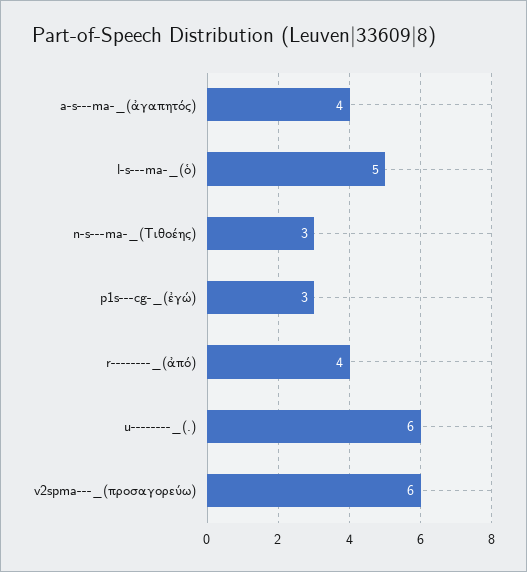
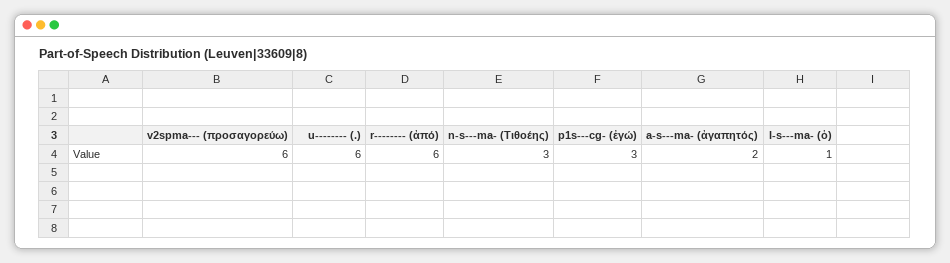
a-s---ma-_(ἀγαπητός): 4 -> 2
l-s---ma-_(ὁ): 5 -> 1
r--------_(ἀπό): 4 -> 6

